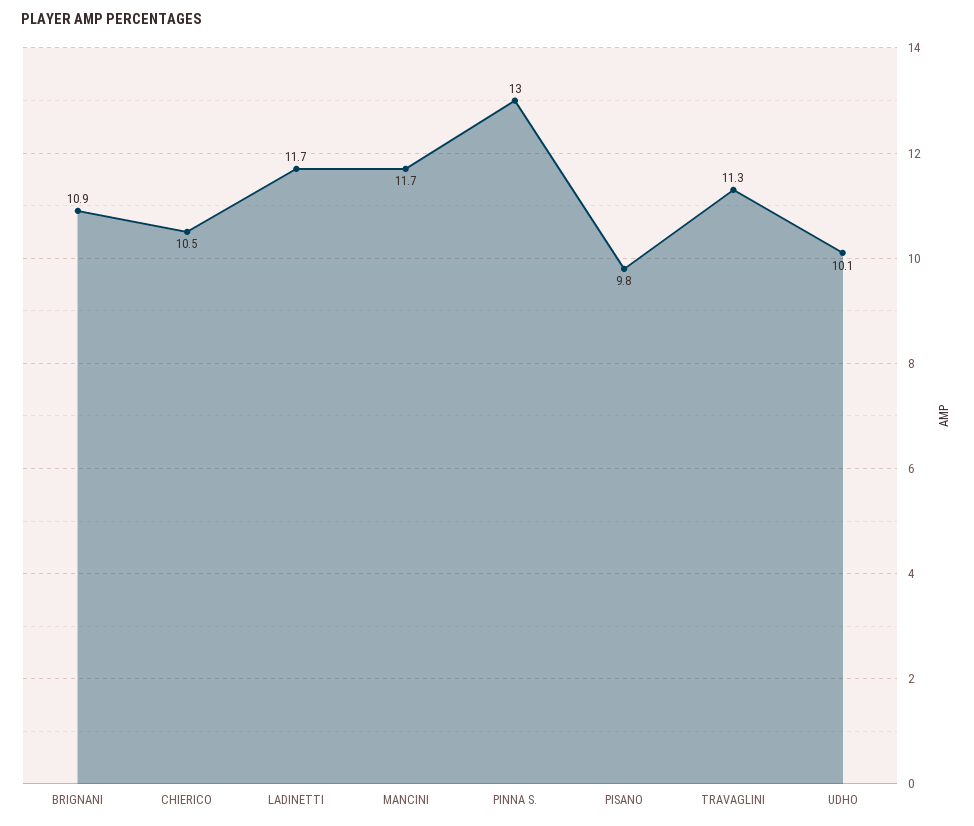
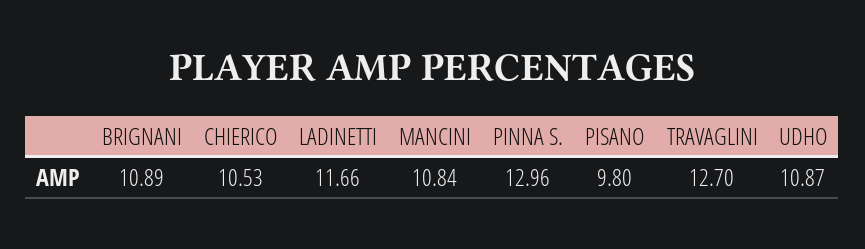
MANCINI: 11.7 -> 10.84
TRAVAGLINI: 11.3 -> 12.7
UDHO: 10.1 -> 10.87

